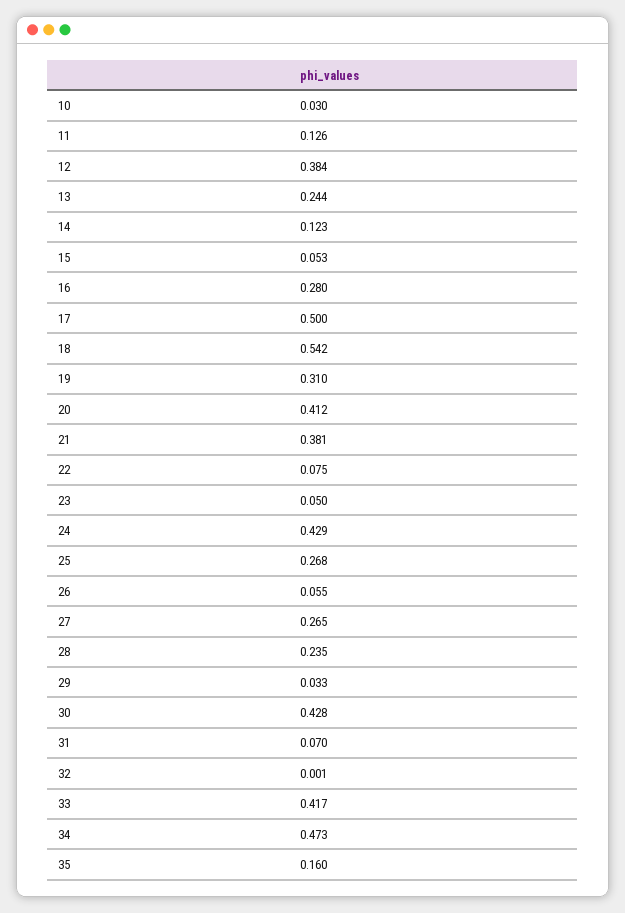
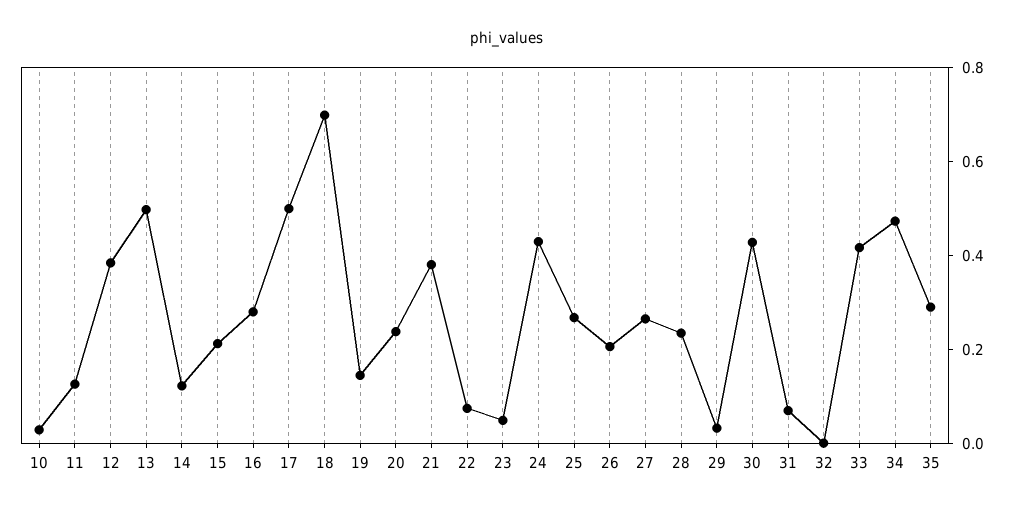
13: 0.244 -> 0.5
15: 0.053 -> 0.2
18: 0.542 -> 0.7
19: 0.31 -> 0.15
20: 0.412 -> 0.25
26: 0.055 -> 0.2
35: 0.16 -> 0.3

